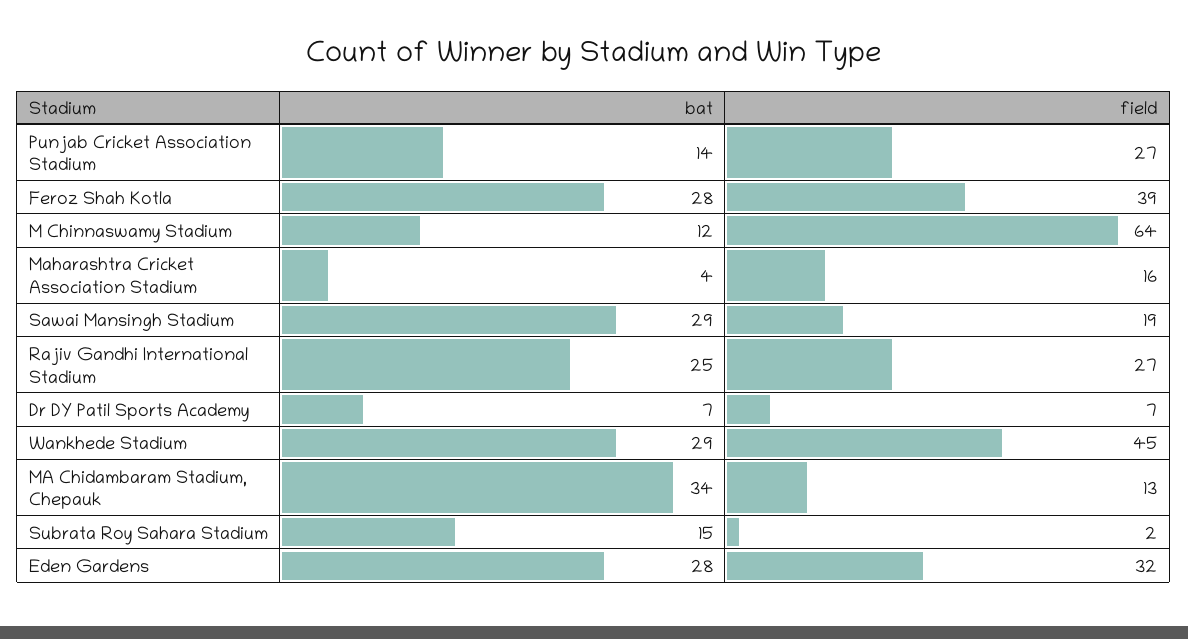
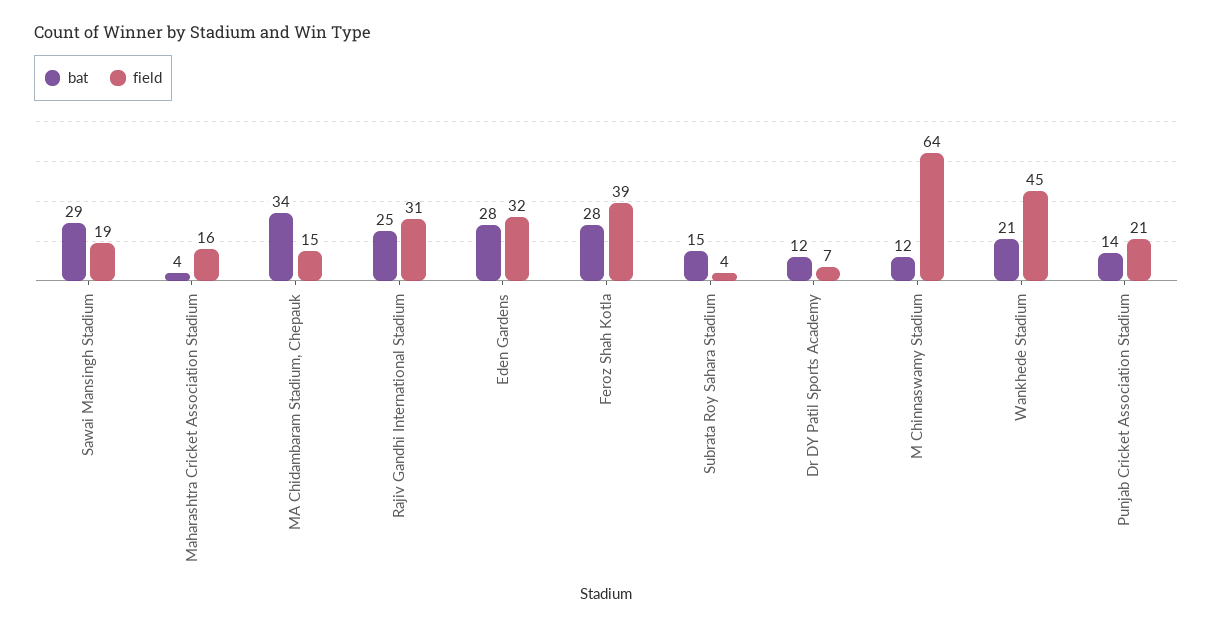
field, Punjab Cricket Association Stadium: 27 -> 21
field, Rajiv Gandhi International Stadium: 27 -> 31
bat, Dr DY Patil Sports Academy: 7 -> 12
bat, Wankhede Stadium: 29 -> 21
field, MA Chidambaram Stadium, Chepauk: 13 -> 15
field, Subrata Roy Sahara Stadium: 2 -> 4

